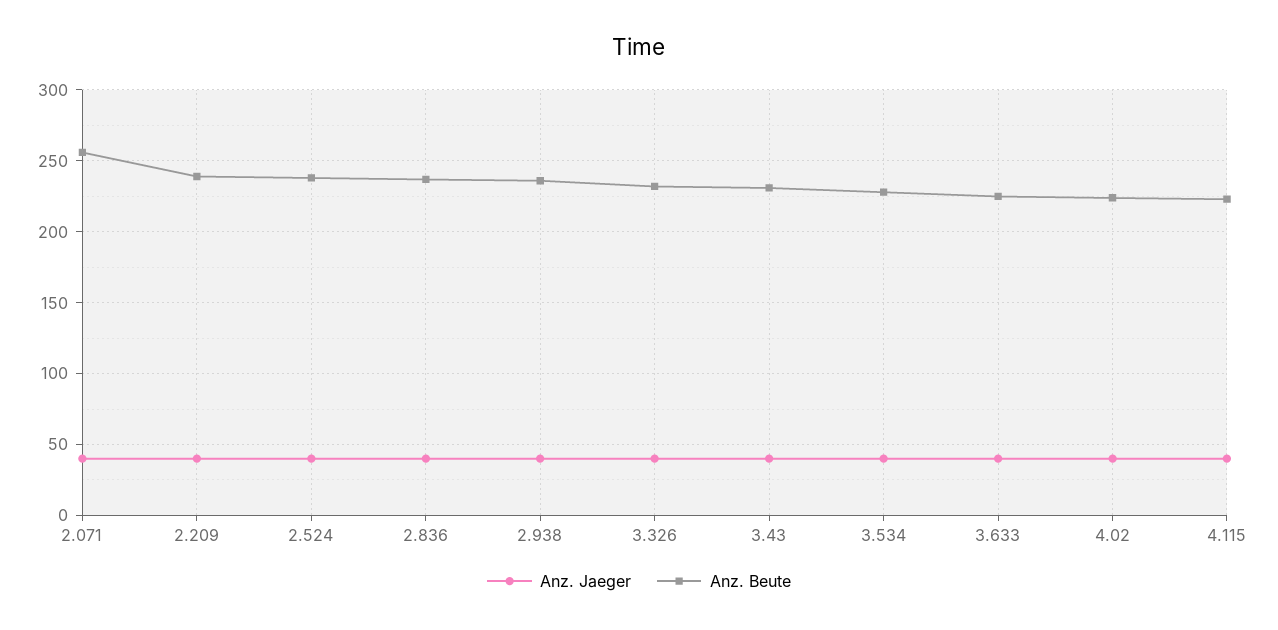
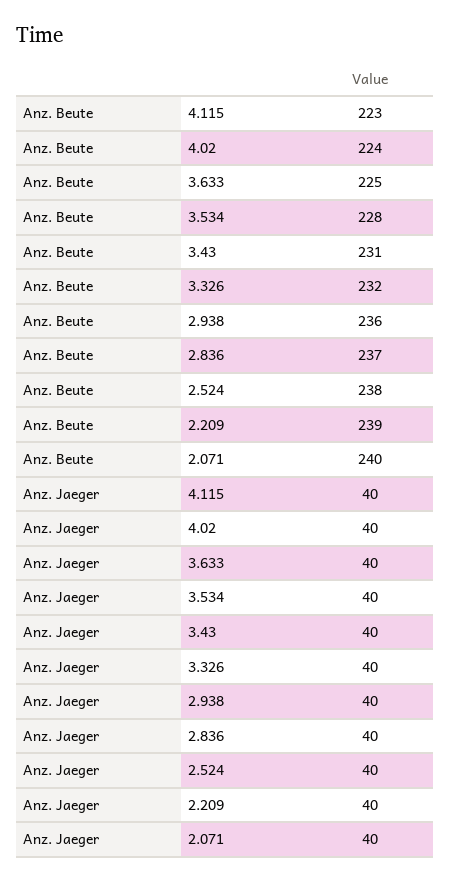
Anz. Beute, 2.071: 255 -> 240

